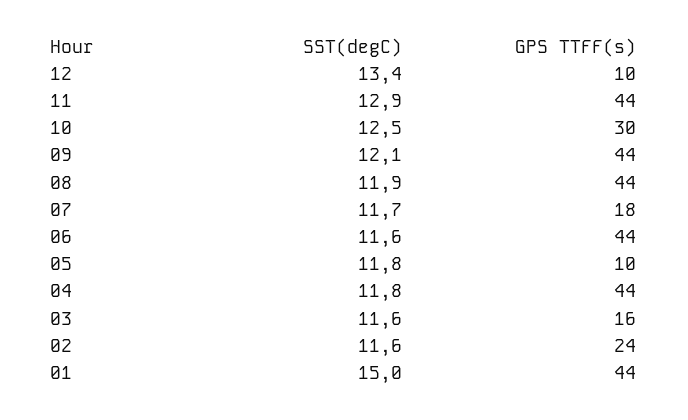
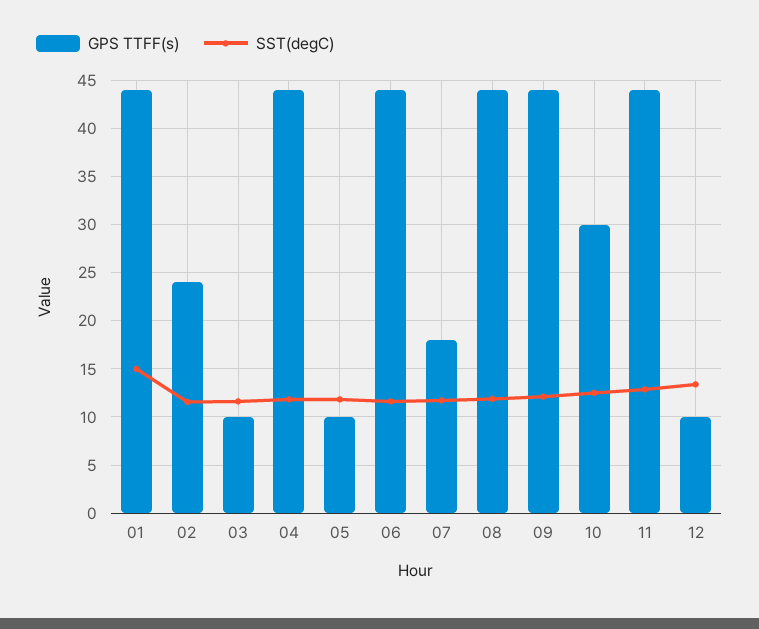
GPS TTFF(s), 03: 16 -> 10

